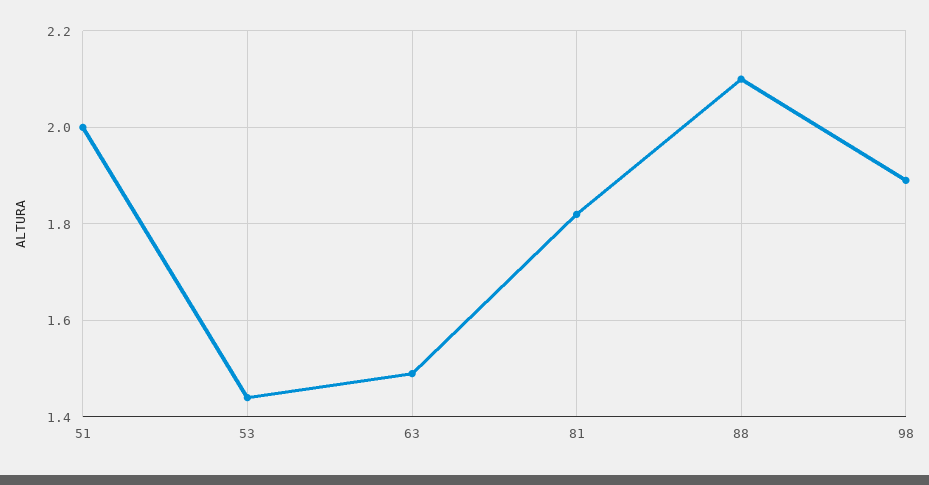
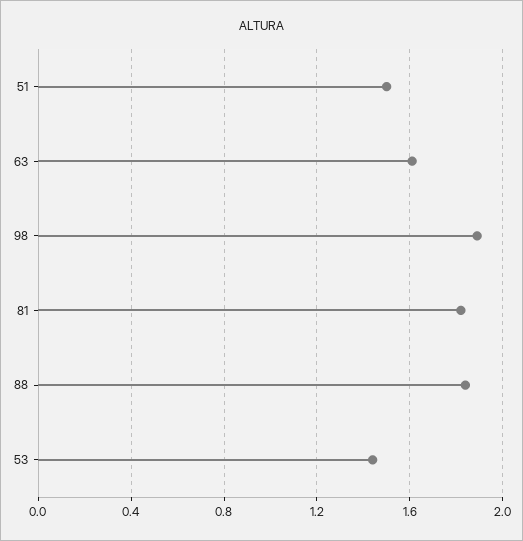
51: 2 -> 1.5
63: 1.5 -> 1.6
88: 2.1 -> 1.85

